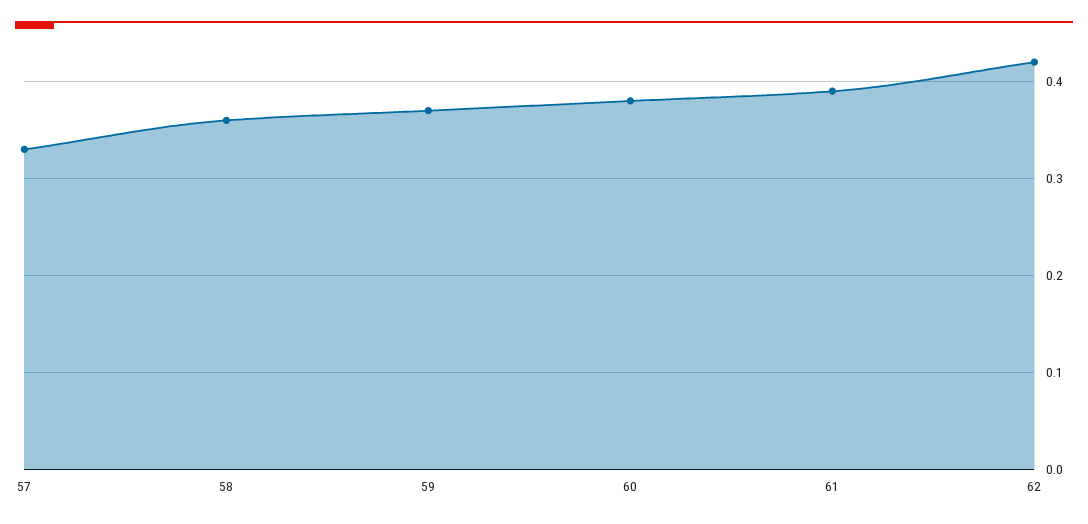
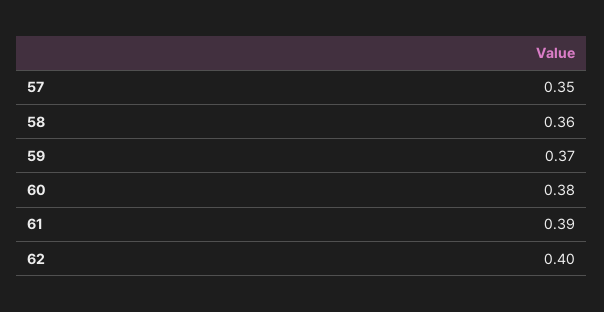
57: 0.33 -> 0.35
62: 0.42 -> 0.4

